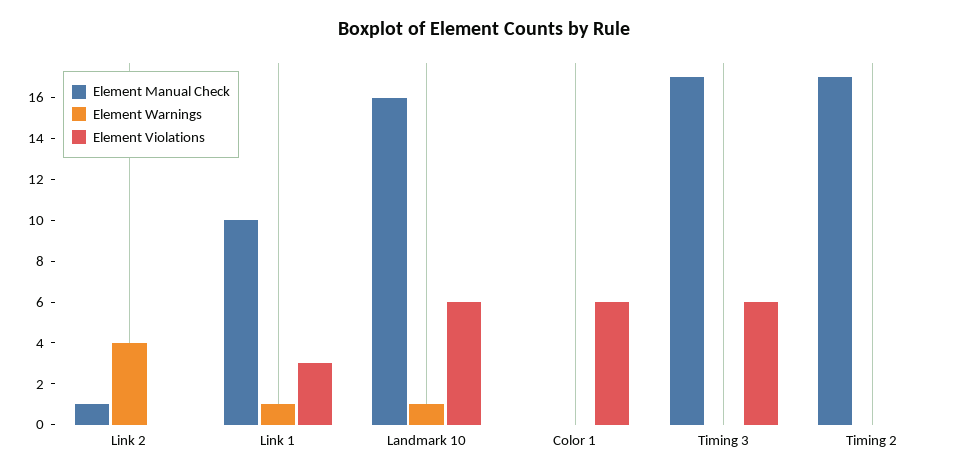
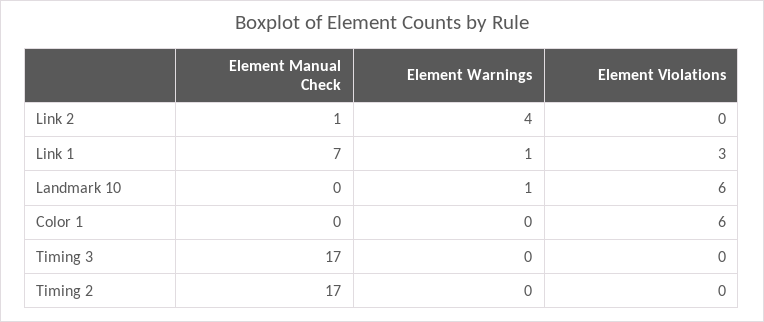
Element Manual Check, Link 1: 10 -> 7
Element Manual Check, Landmark 10: 16 -> 0
Element Violations, Timing 3: 6 -> 0

